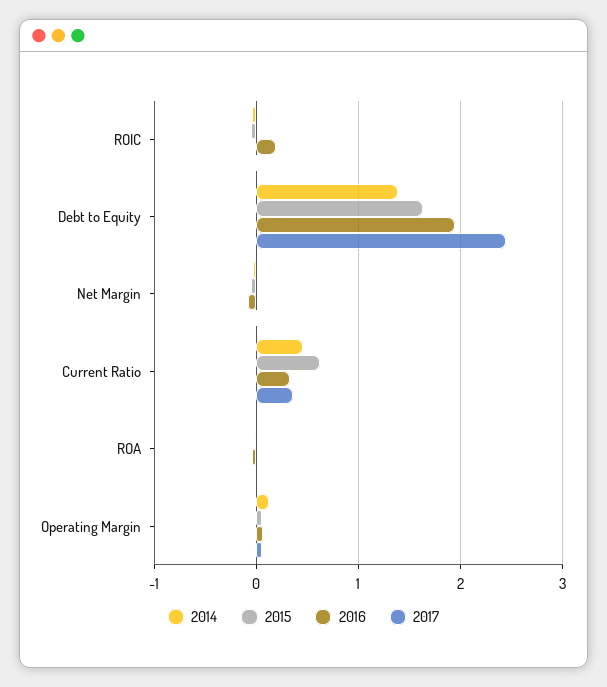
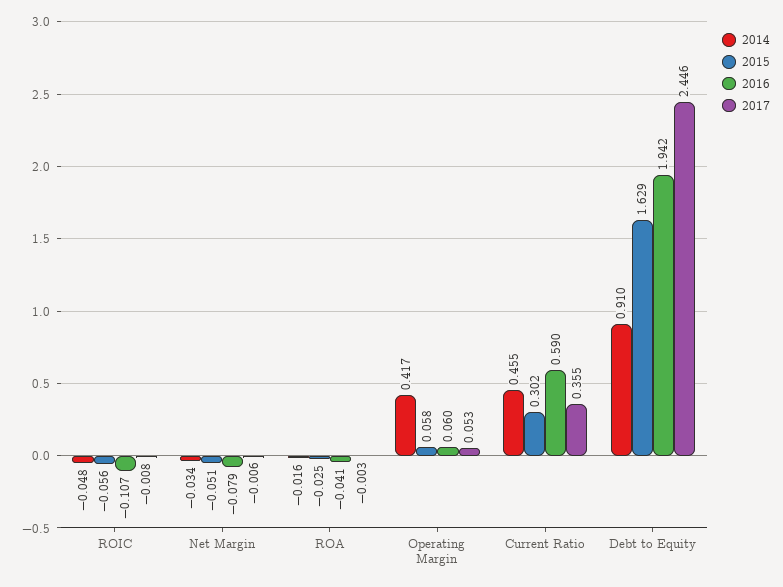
2016, ROIC: 0.2 -> -0.107
2014, Debt to Equity: 1.4 -> 0.91
2015, Current Ratio: 0.6 -> 0.302
2016, Current Ratio: 0.3 -> 0.59
2014, Operating Margin: 0.1 -> 0.417

